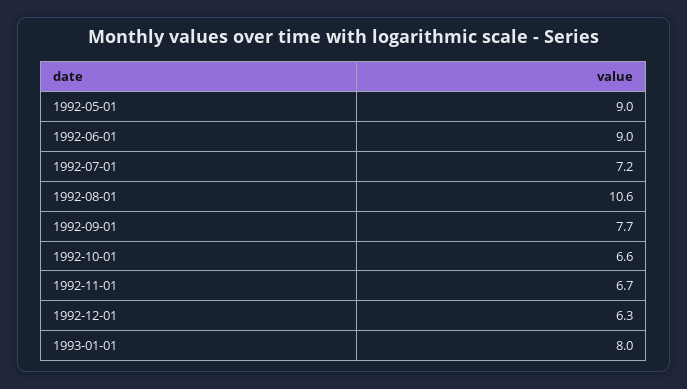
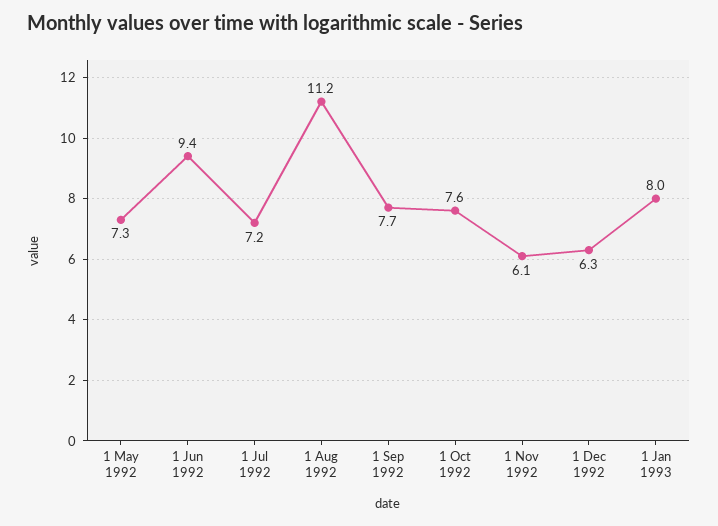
1992-05-01: 9 -> 7.3
1992-06-01: 9 -> 9.4
1992-08-01: 10.6 -> 11.2
1992-10-01: 6.6 -> 7.6
1992-11-01: 6.7 -> 6.1

